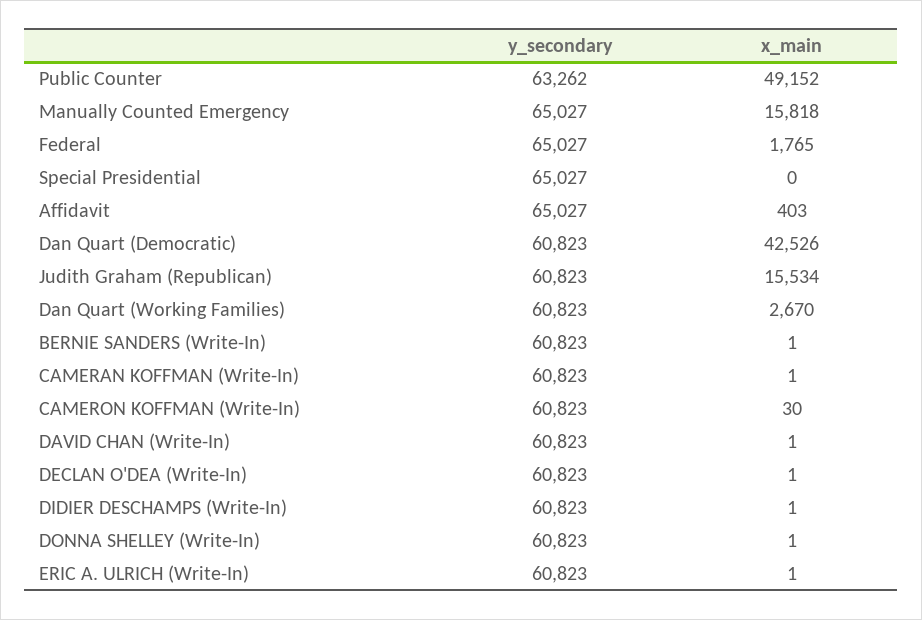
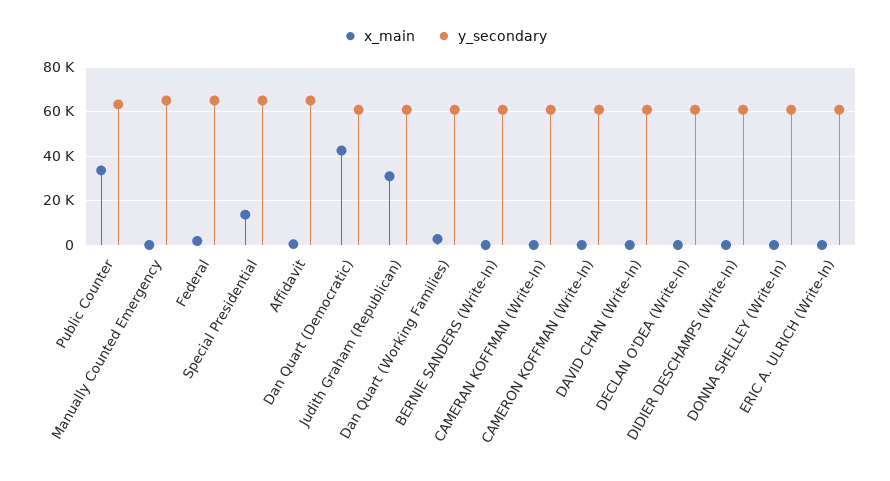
x_main, Public Counter: 49152 -> 35000
x_main, Manually Counted Emergency: 15818 -> 0
x_main, Special Presidential: 0 -> 15000
x_main, Judith Graham (Republican): 15534 -> 30000

